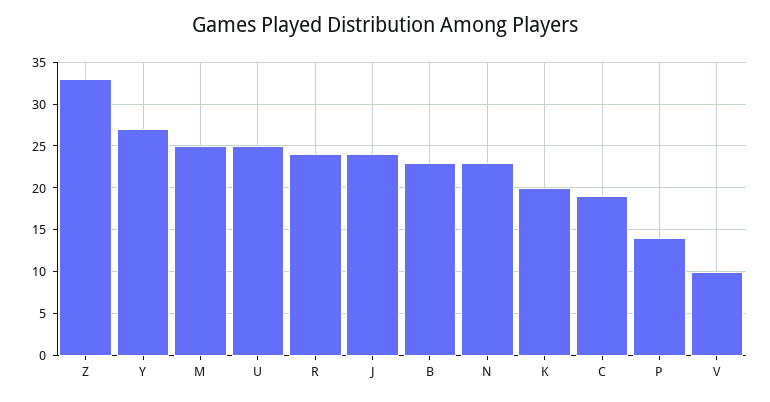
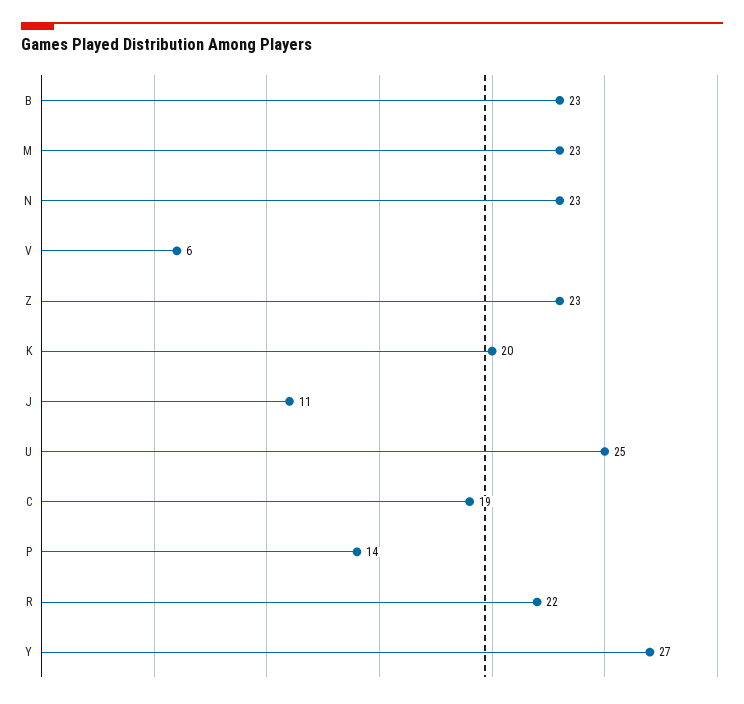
Z: 33 -> 23
M: 25 -> 23
R: 24 -> 22
J: 24 -> 11
V: 10 -> 6

